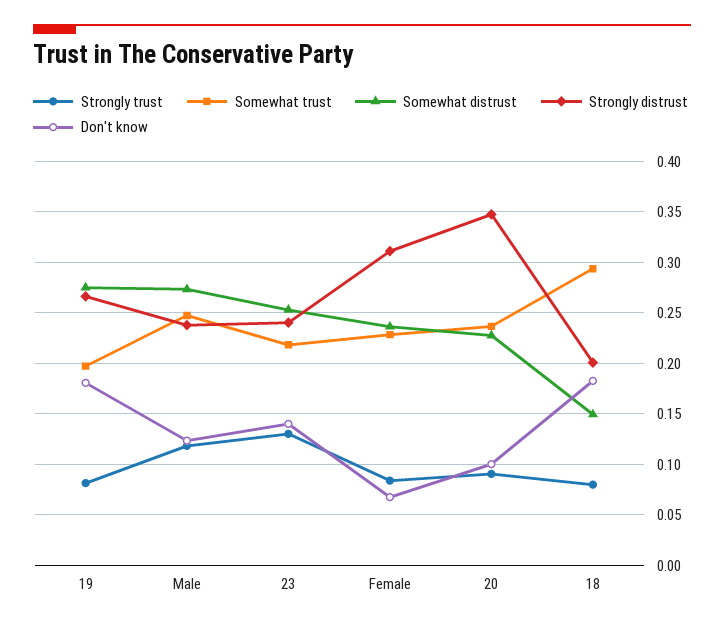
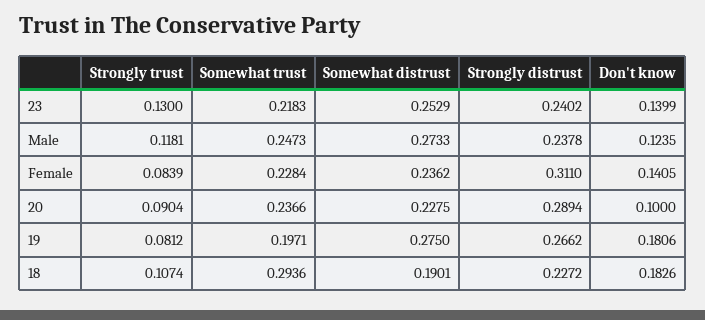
Don't know, Female: 0.07 -> 0.1405
Strongly distrust, 20: 0.35 -> 0.2894
Strongly trust, 18: 0.08 -> 0.1074
Somewhat distrust, 18: 0.15 -> 0.1901
Strongly distrust, 18: 0.2 -> 0.2272

